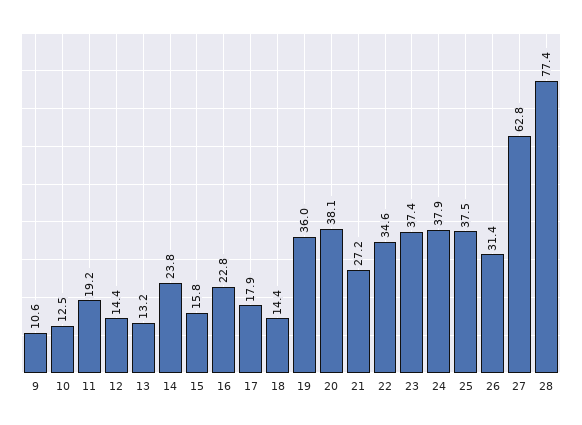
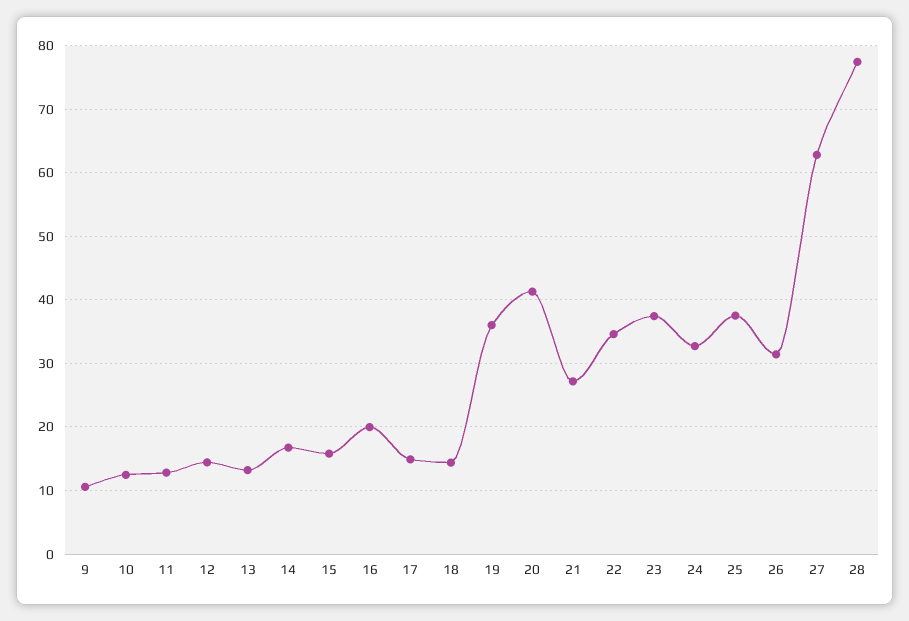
11: 19.2 -> 13
14: 23.8 -> 17
16: 22.8 -> 20
17: 17.9 -> 15
20: 38.1 -> 41
24: 37.9 -> 33

